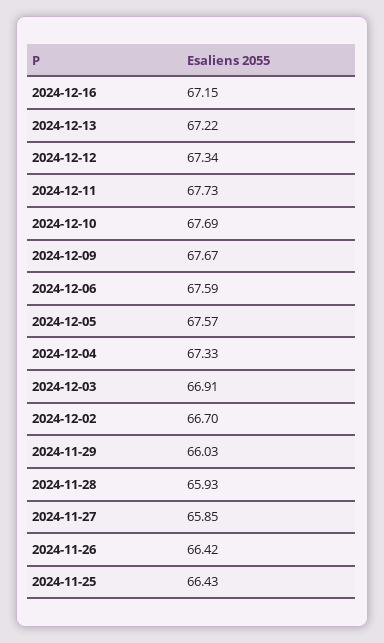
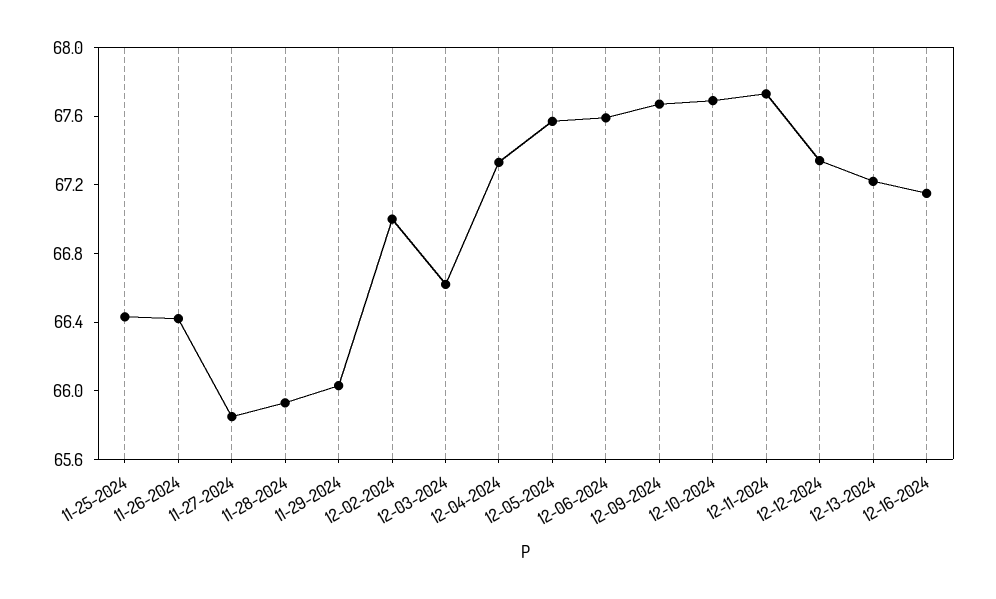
2024-12-03: 66.91 -> 66.6
2024-12-02: 66.7 -> 67

